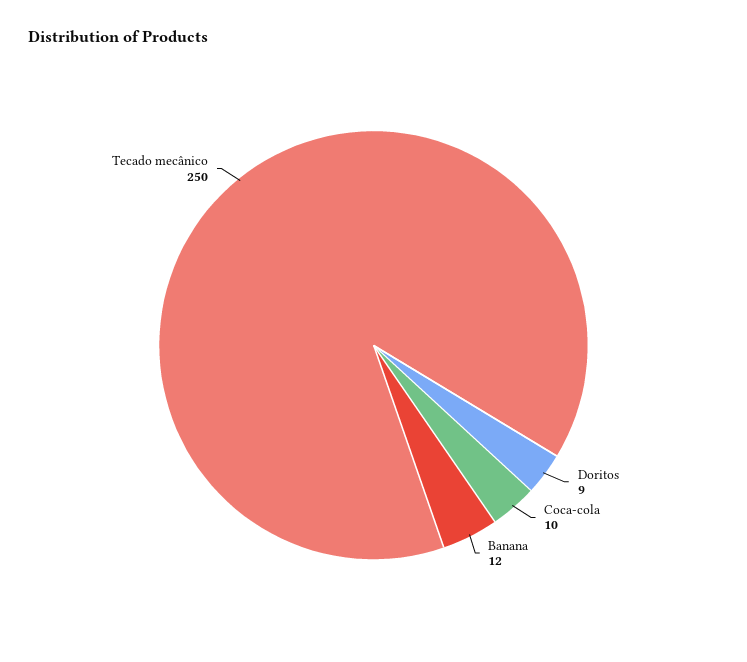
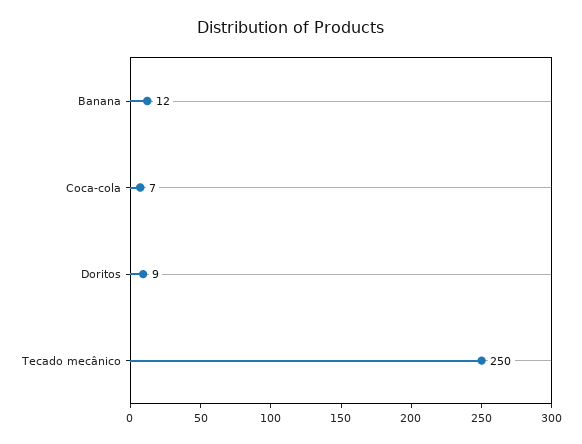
Coca-cola: 10 -> 7

